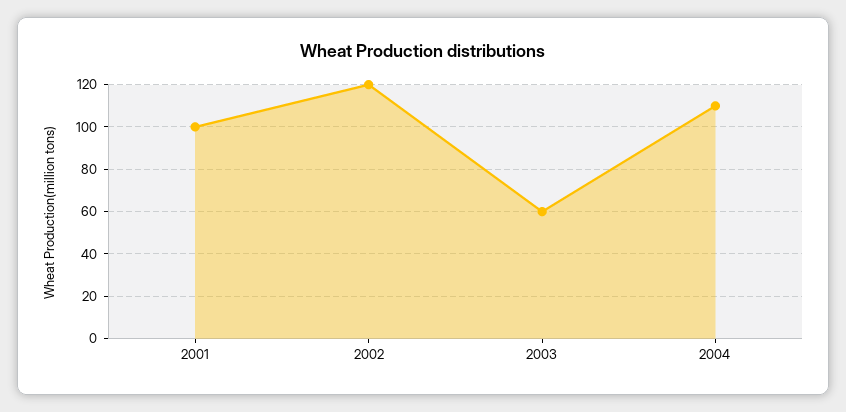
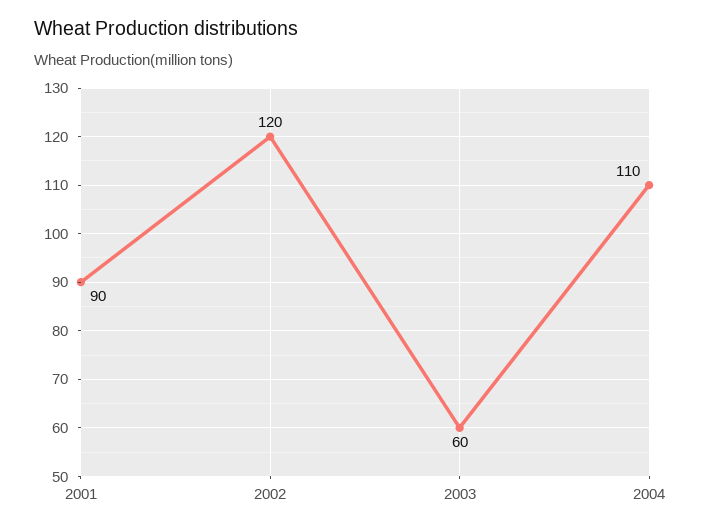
2001: 100 -> 90

